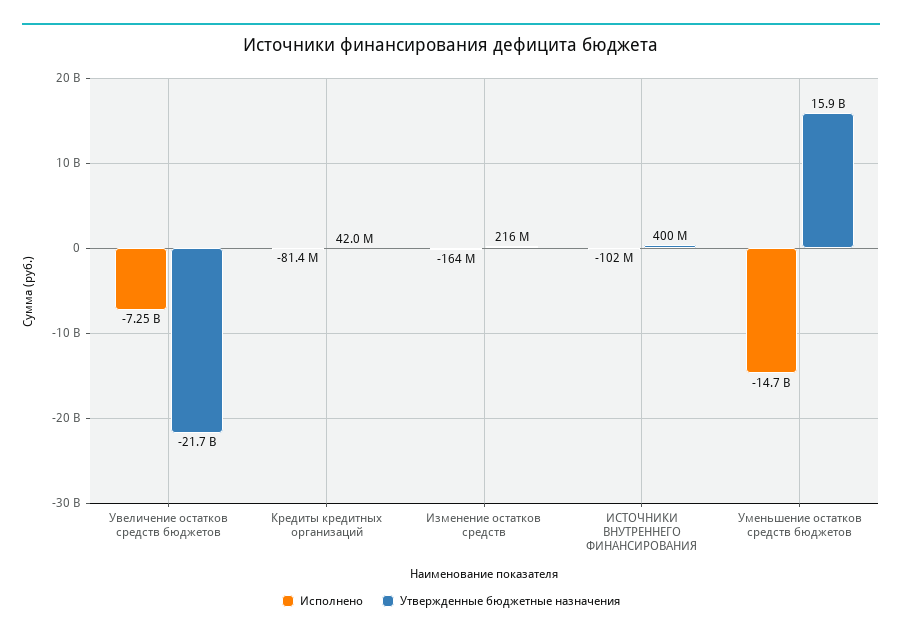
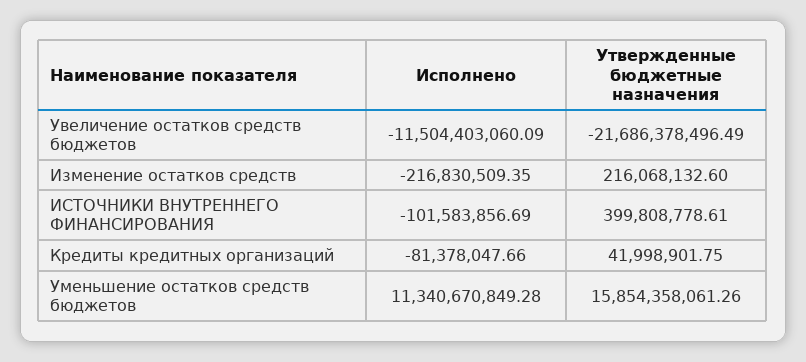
Исполнено, Увеличение остатков средств бюджетов: -7250000000 -> -11504403060.09
Исполнено, Изменение остатков средств: -164000000 -> -216830509.35
Исполнено, Уменьшение остатков средств бюджетов: -14700000000 -> 11340670849.28

